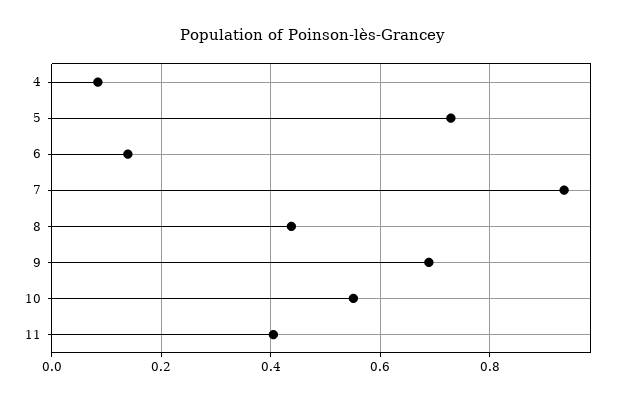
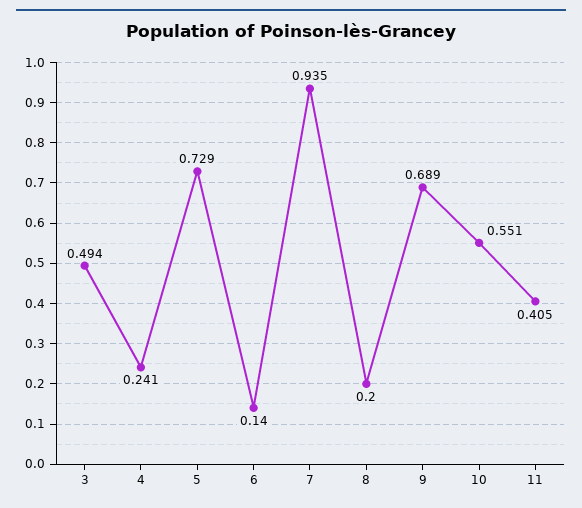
4: 0.08 -> 0.241
8: 0.44 -> 0.2
3: none -> 0.494

